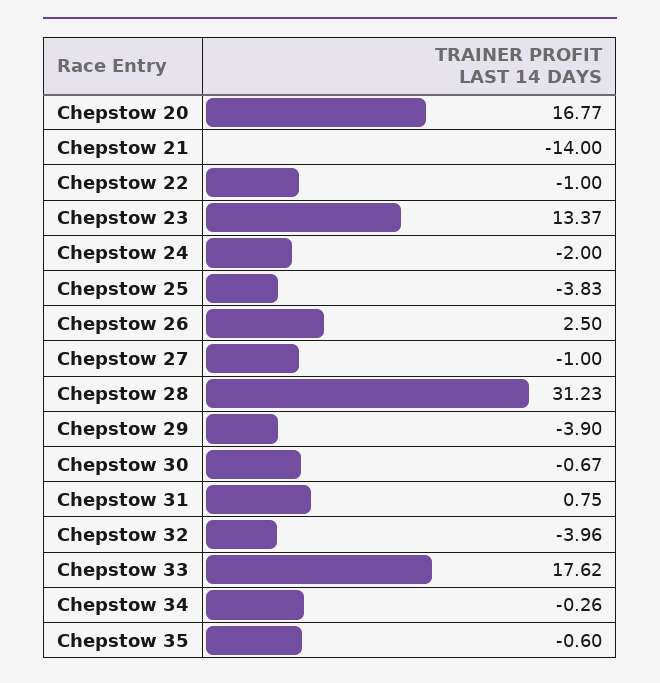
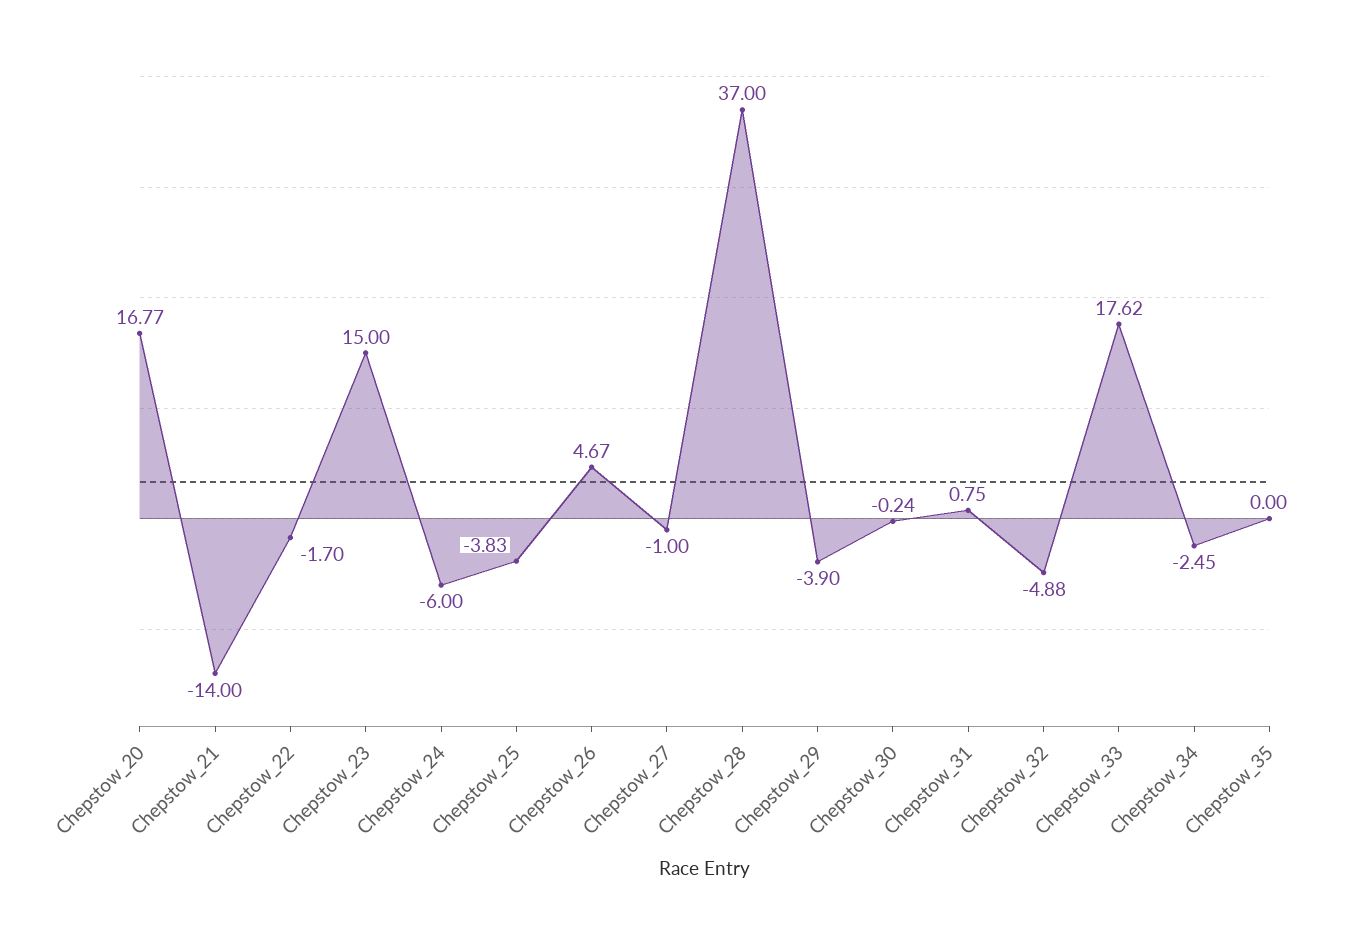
Chepstow 22: -1 -> -1.7
Chepstow 23: 13.37 -> 15
Chepstow 24: -2 -> -6
Chepstow 26: 2.5 -> 4.67
Chepstow 28: 31.23 -> 37
Chepstow 30: -0.67 -> -0.24
Chepstow 32: -3.96 -> -4.88
Chepstow 34: -0.26 -> -2.45
Chepstow 35: -0.6 -> 0

